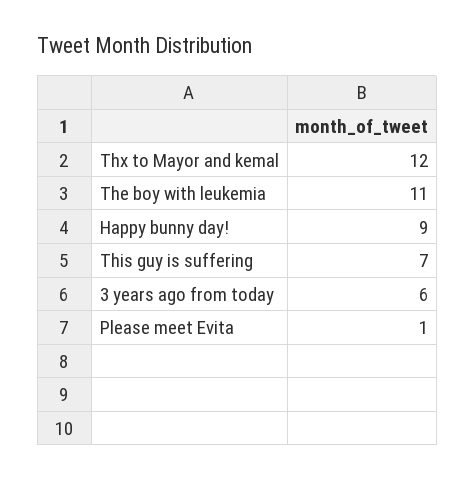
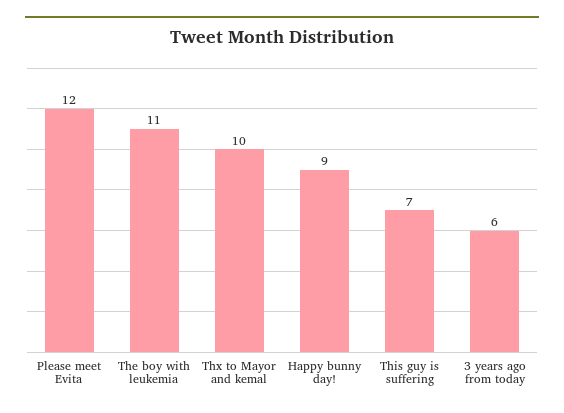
Thx to Mayor and kemal: 12 -> 10
Please meet Evita: 1 -> 12

